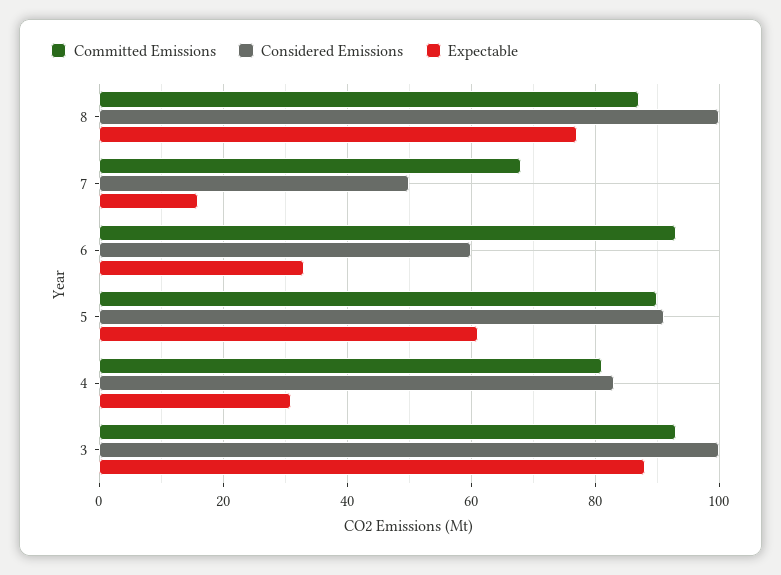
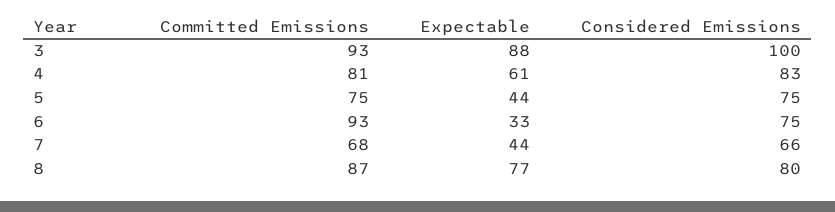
Considered Emissions, 8: 100 -> 80
Considered Emissions, 7: 50 -> 66
Expectable, 7: 15 -> 44
Considered Emissions, 6: 60 -> 75
Committed Emissions, 5: 90 -> 75
Considered Emissions, 5: 90 -> 75
Expectable, 5: 60 -> 44
Expectable, 4: 30 -> 61

